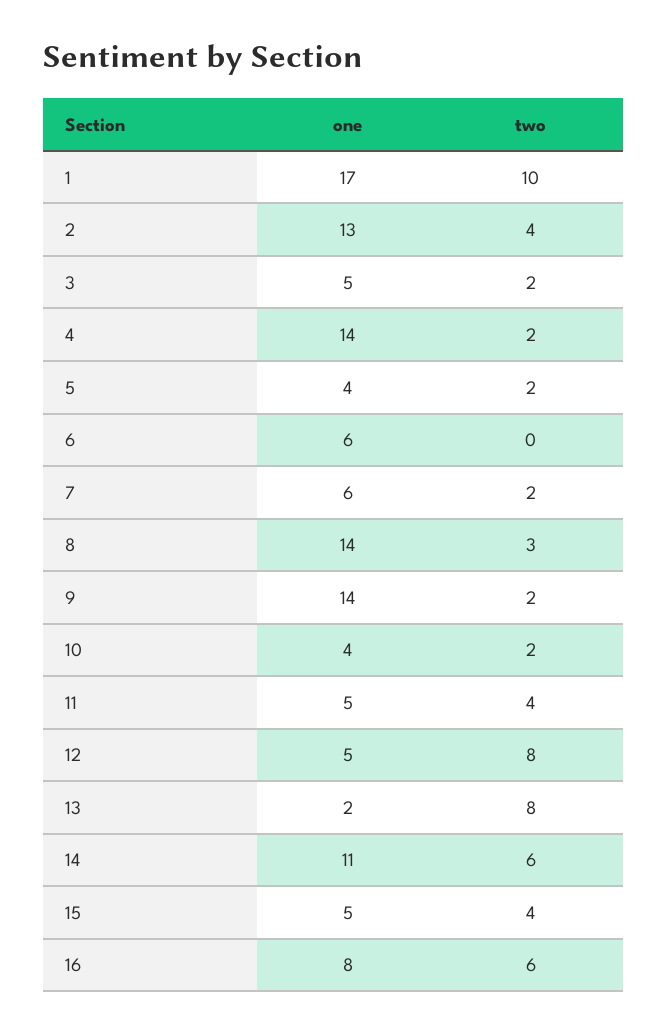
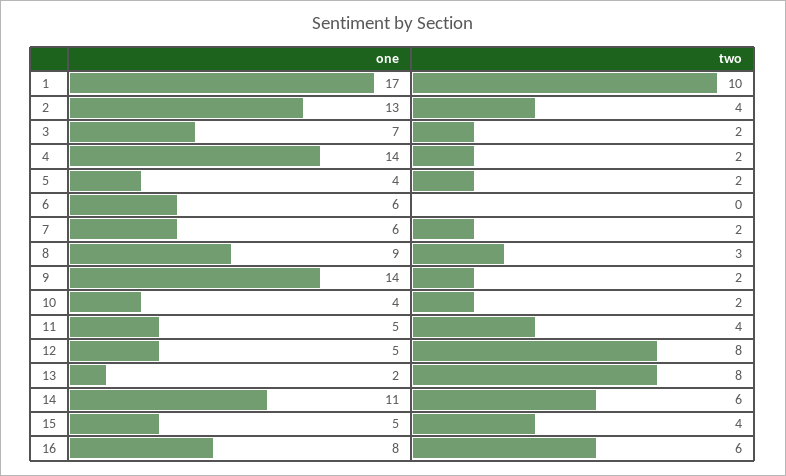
one, 3: 5 -> 7
one, 8: 14 -> 9

